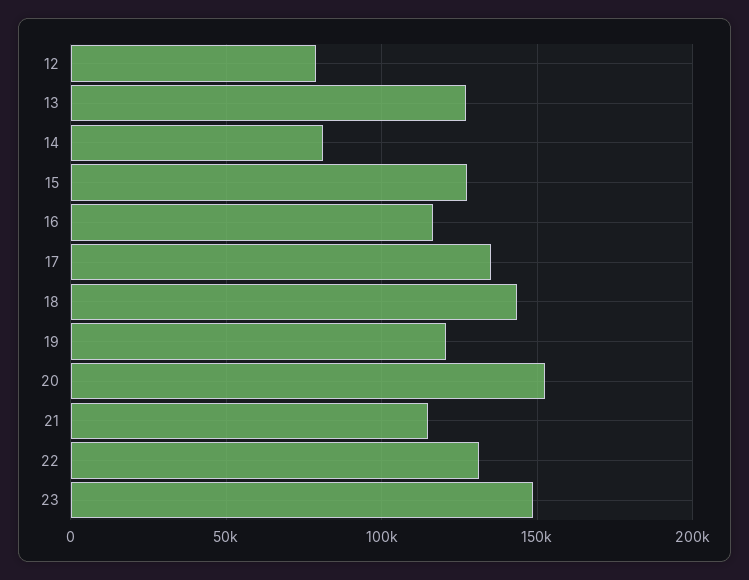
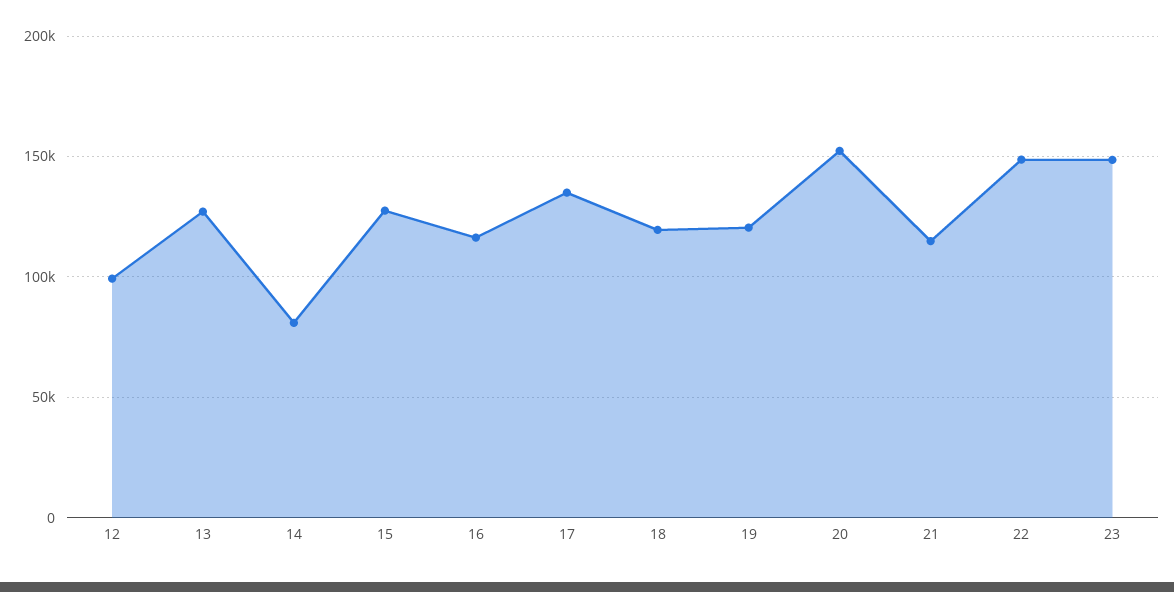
12: 80000 -> 100000
18: 145000 -> 120000
22: 130000 -> 150000

